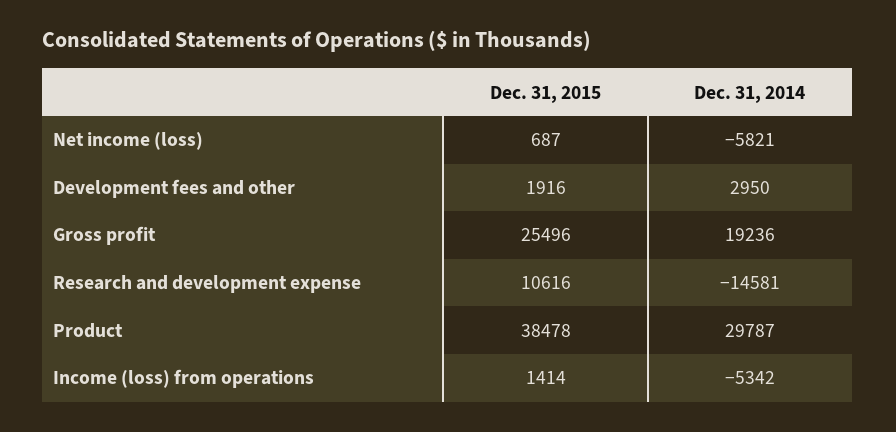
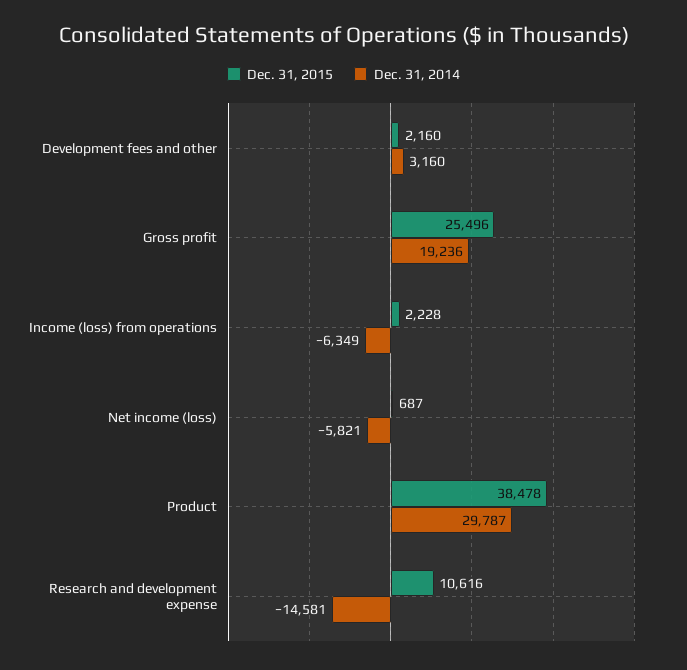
Dec. 31, 2015, Development fees and other: 1916 -> 2160
Dec. 31, 2014, Development fees and other: 2950 -> 3160
Dec. 31, 2015, Income (loss) from operations: 1414 -> 2228
Dec. 31, 2014, Income (loss) from operations: -5342 -> -6349

